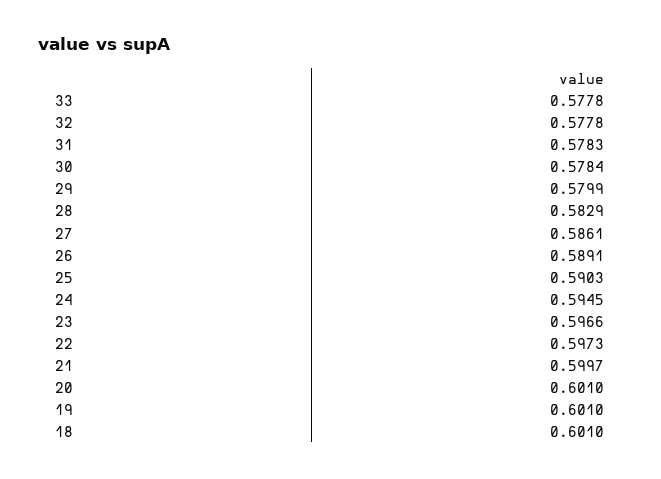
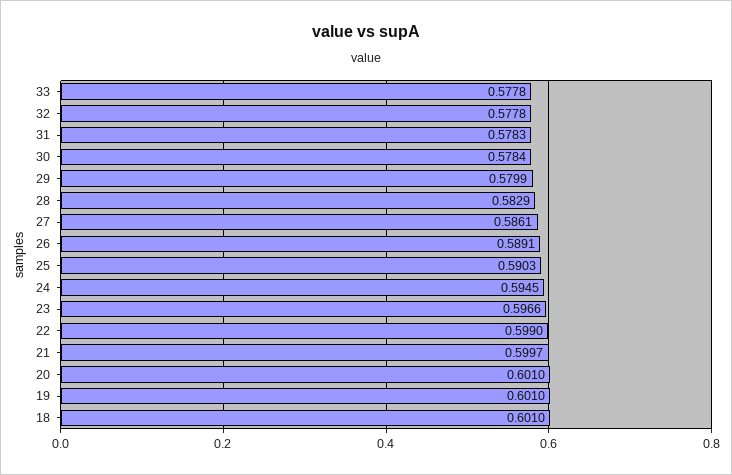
22: 0.5973 -> 0.599

